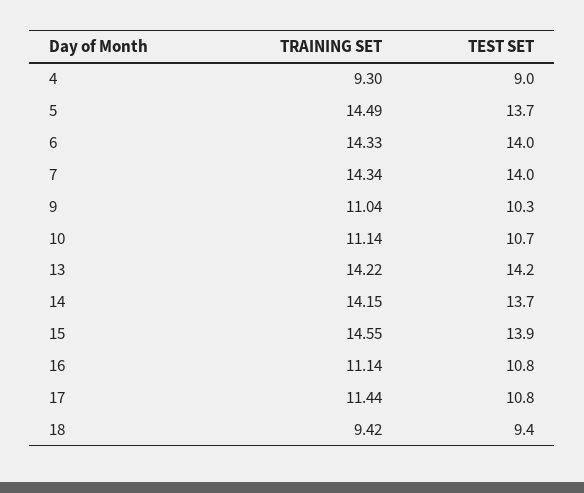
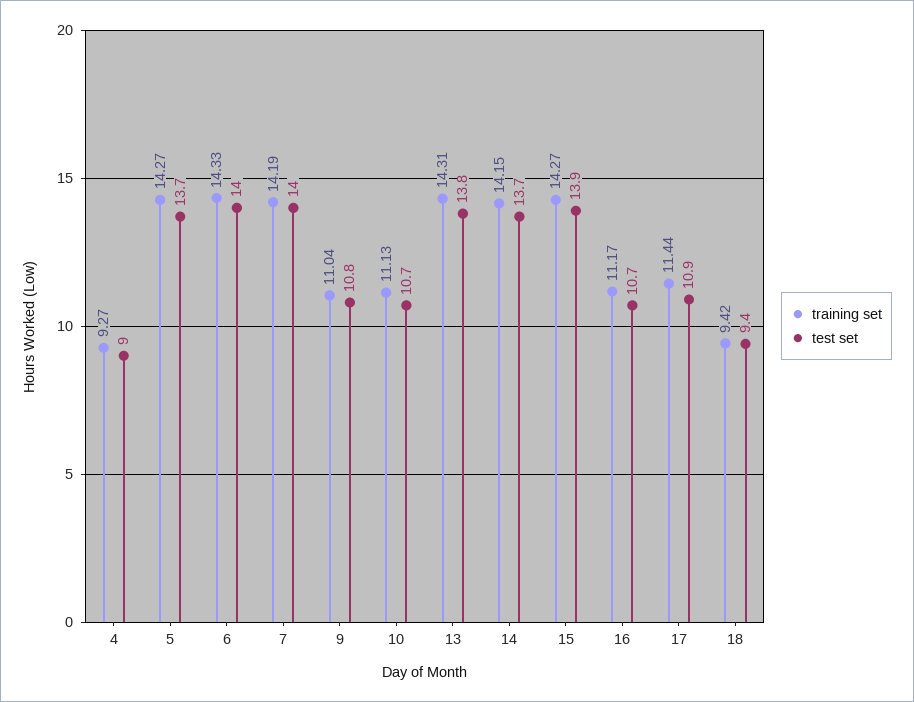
TRAINING SET, 4: 9.3 -> 9.27
TRAINING SET, 5: 14.49 -> 14.27
TRAINING SET, 7: 14.34 -> 14.19
TEST SET, 9: 10.3 -> 10.8
TRAINING SET, 10: 11.14 -> 11.13
TRAINING SET, 13: 14.22 -> 14.31
TEST SET, 13: 14.2 -> 13.8
TRAINING SET, 15: 14.55 -> 14.27
TRAINING SET, 16: 11.14 -> 11.17
TEST SET, 16: 10.8 -> 10.7
TEST SET, 17: 10.8 -> 10.9

